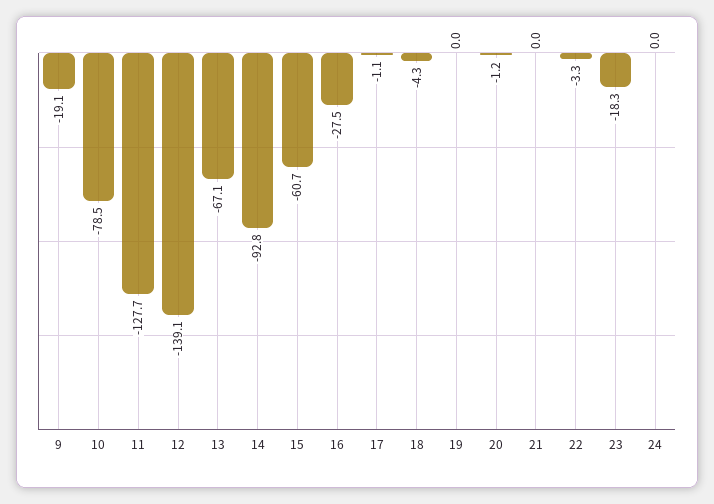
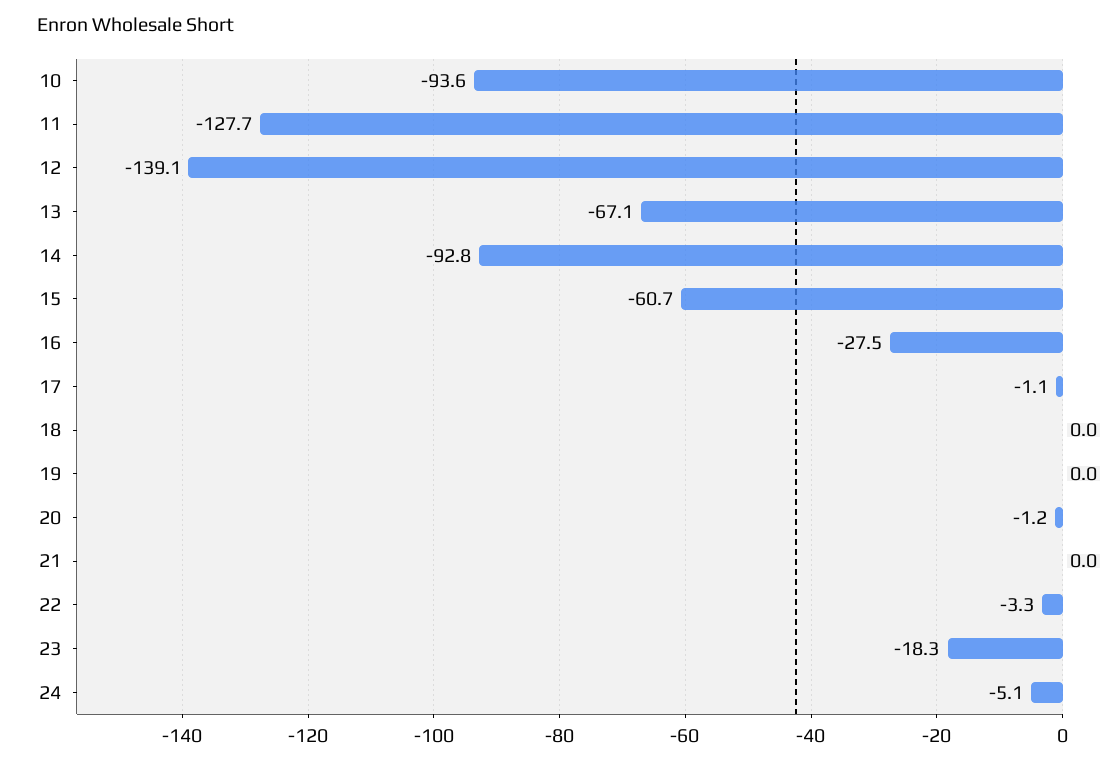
9: -19.1 -> none
10: -78.5 -> -93.6
18: -4.3 -> 0
24: 0 -> -5.1

